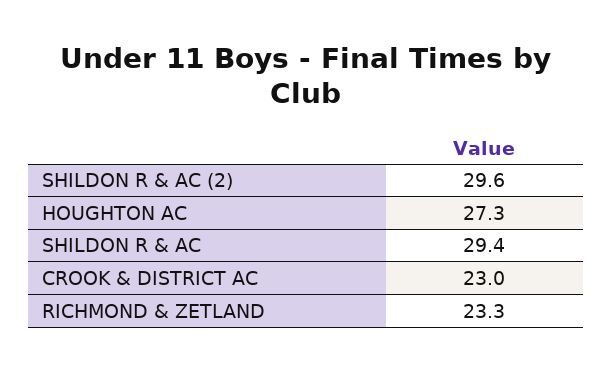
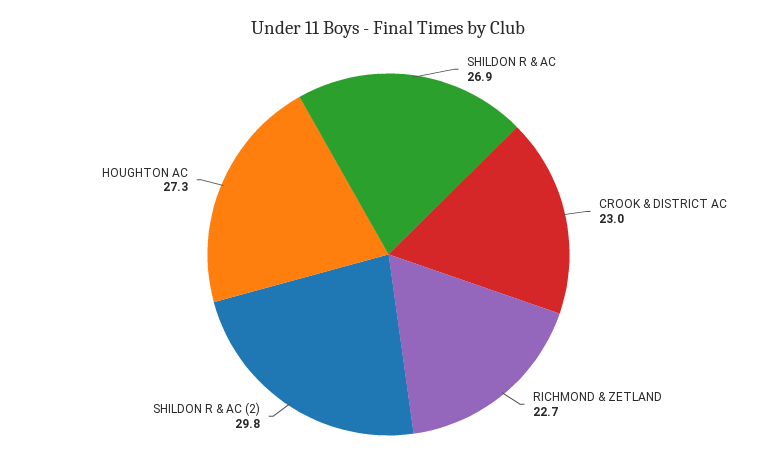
SHILDON R & AC (2): 29.6 -> 29.8
SHILDON R & AC: 29.4 -> 26.9
RICHMOND & ZETLAND: 23.3 -> 22.7

